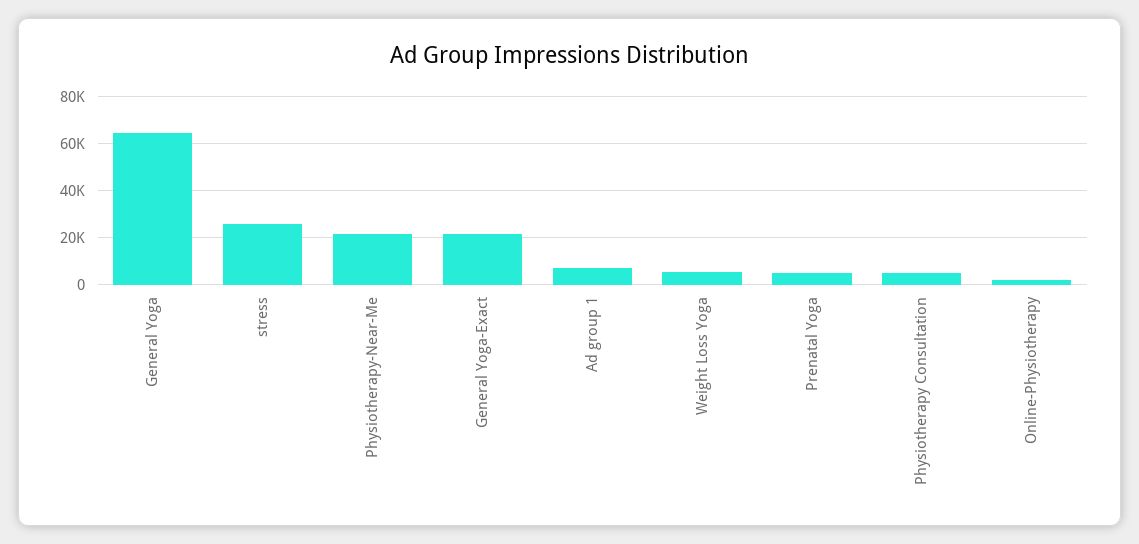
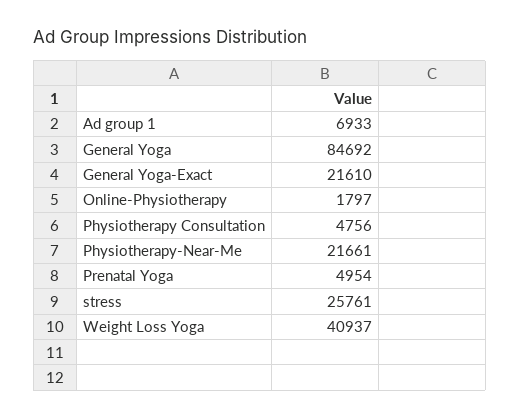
General Yoga: 65000 -> 84692
Weight Loss Yoga: 5000 -> 40937

